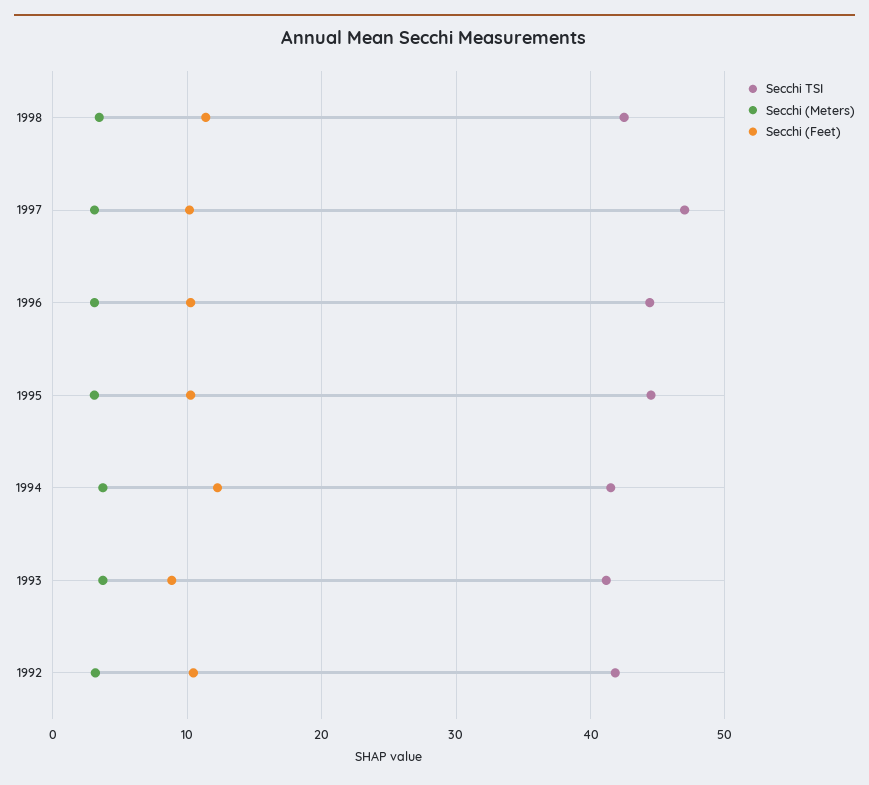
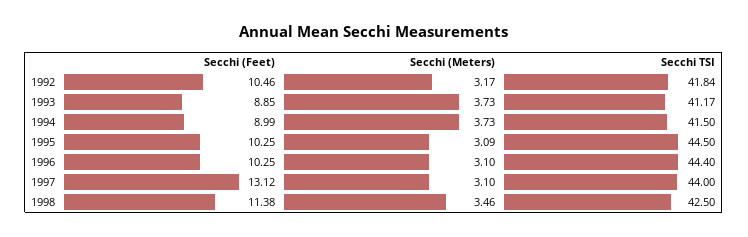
Secchi TSI, 1997: 47 -> 44
Secchi (Feet), 1997: 10 -> 13.12
Secchi (Feet), 1994: 12 -> 8.99

